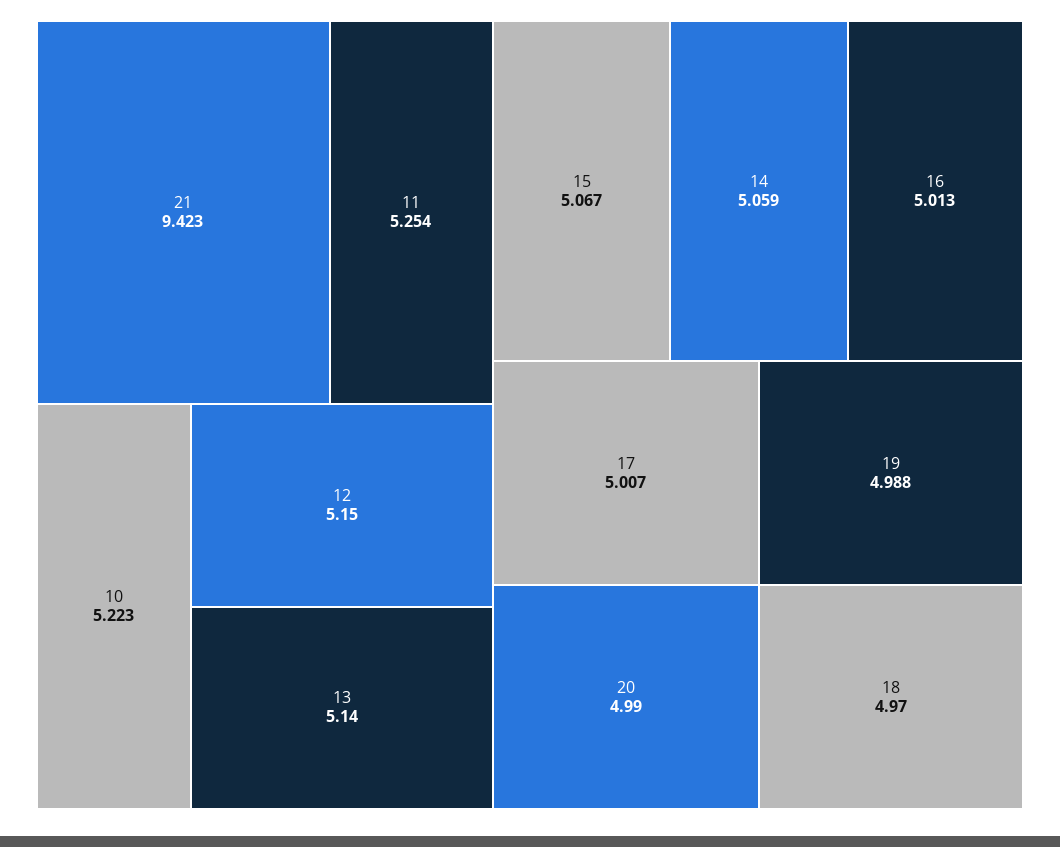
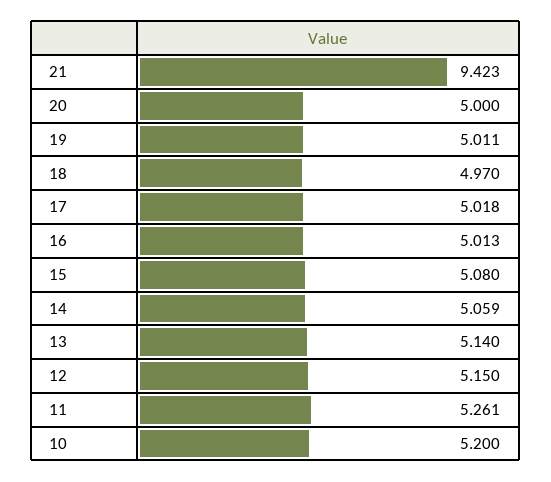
11: 5.254 -> 5.261
10: 5.223 -> 5.2
15: 5.067 -> 5.08
17: 5.007 -> 5.018
20: 4.99 -> 5
19: 4.988 -> 5.011

